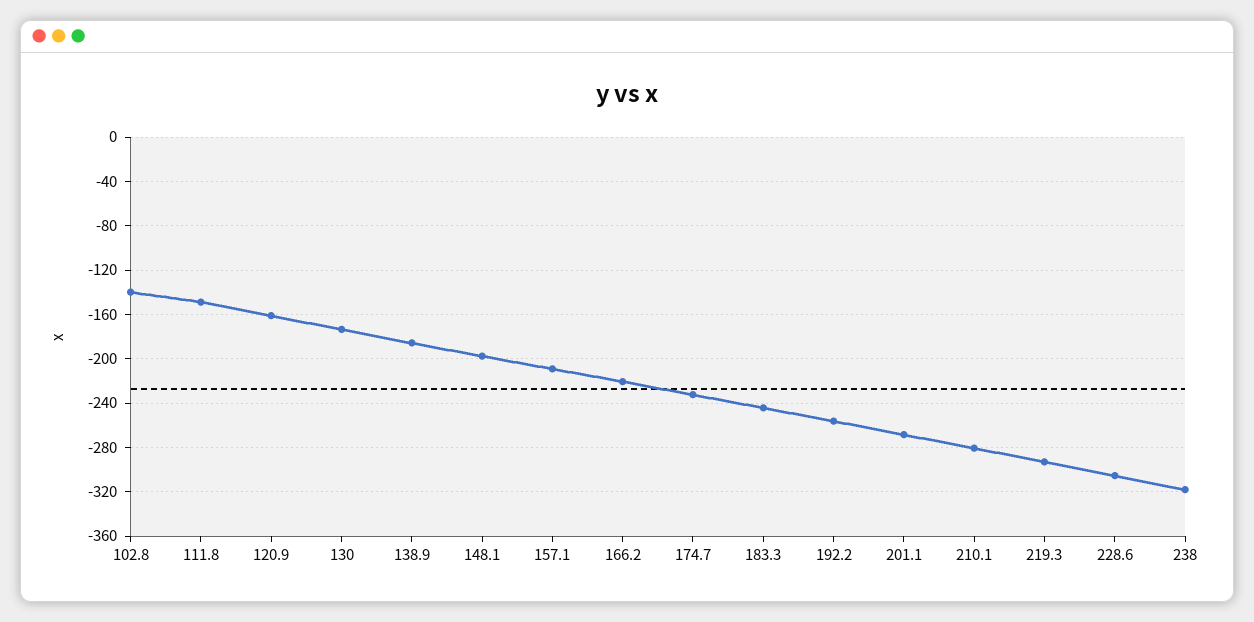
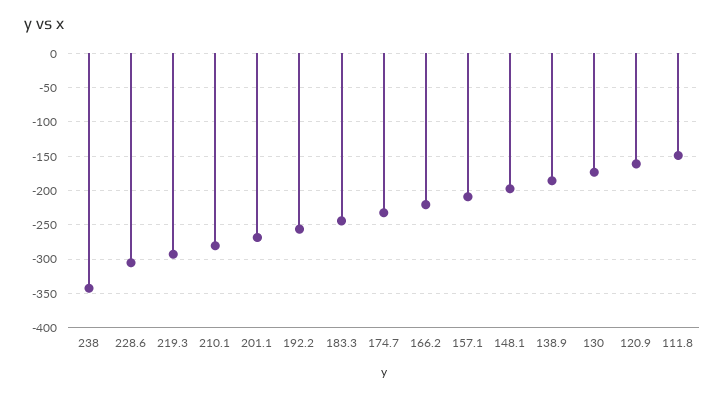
102.8: -140 -> none
238: -320 -> -340

